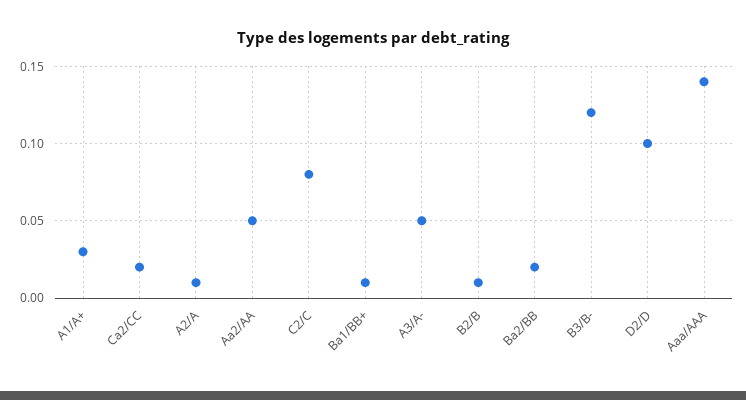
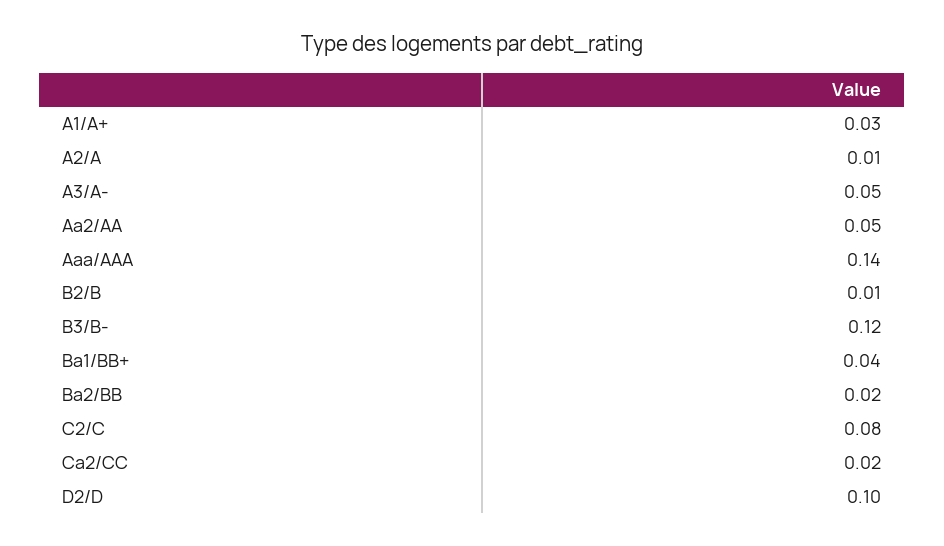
Ba1/BB+: 0.01 -> 0.04

